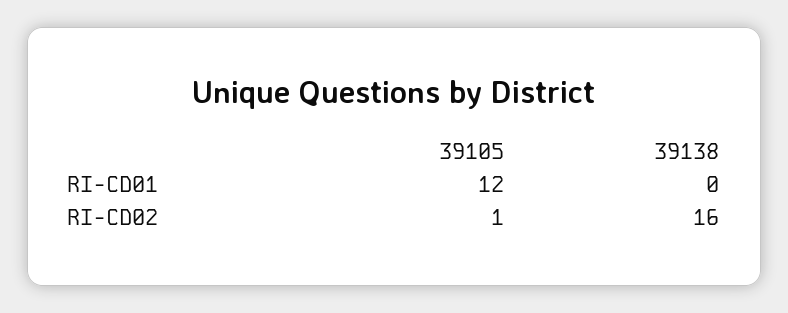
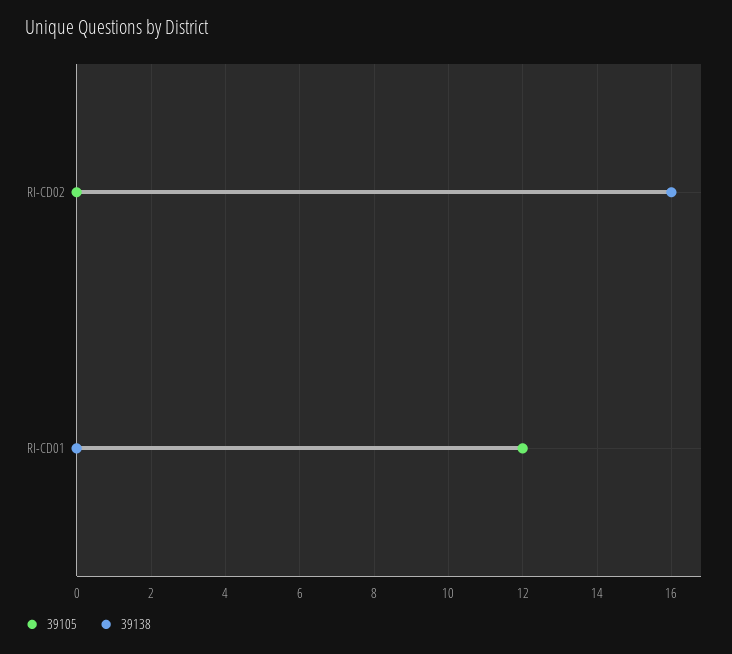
39105, RI-CD02: 1 -> 0

